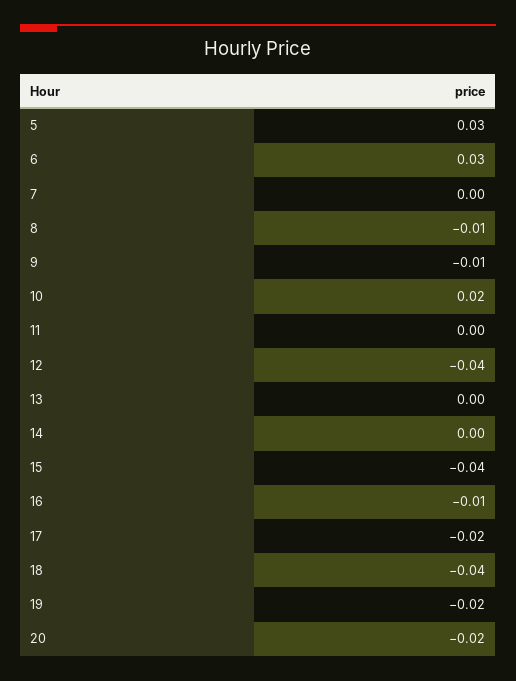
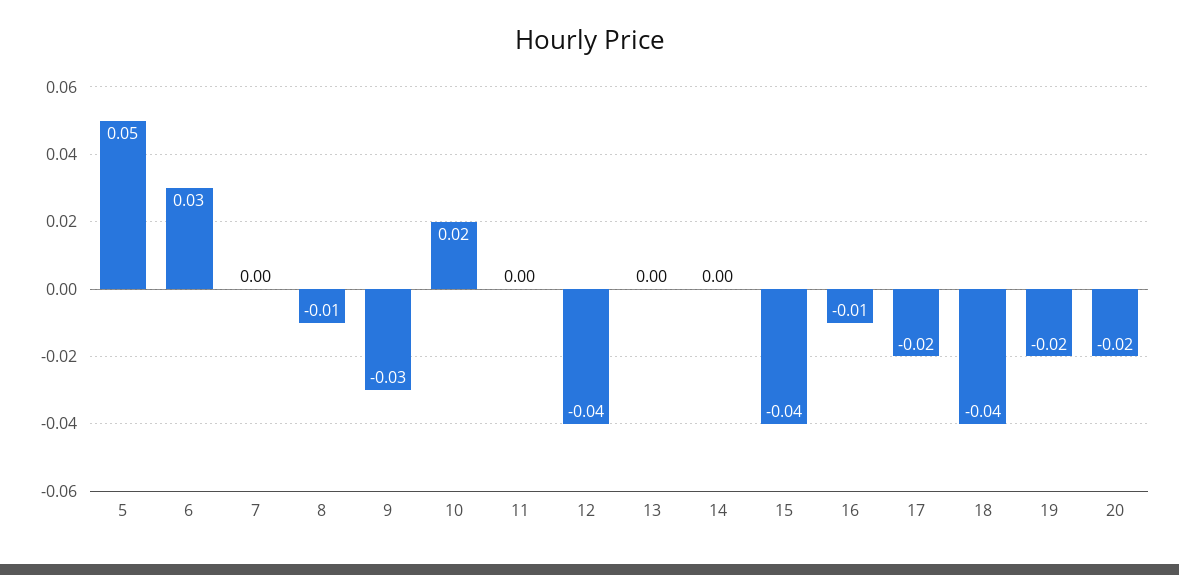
5: 0.03 -> 0.05
9: -0.01 -> -0.03

